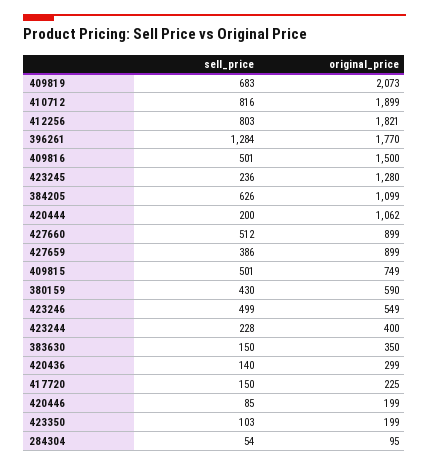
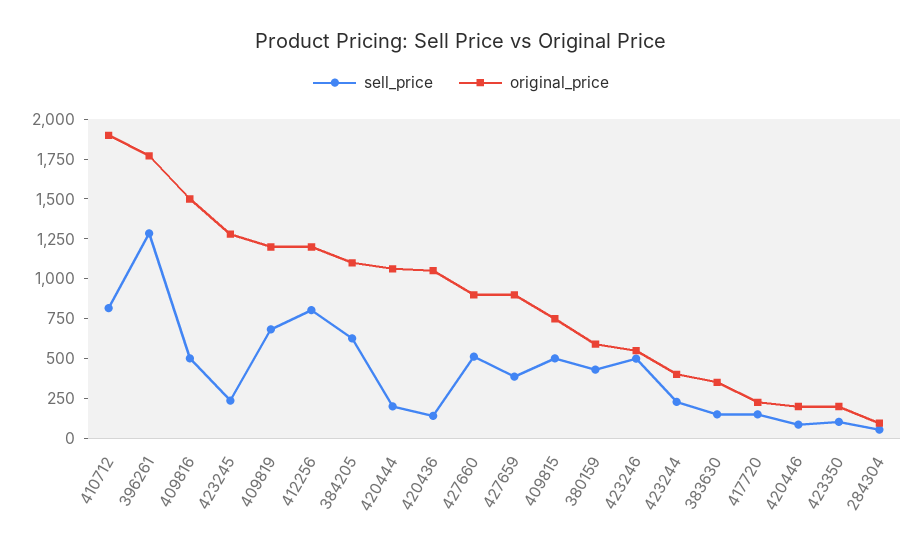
original_price, 409819: 2073 -> 1250
original_price, 412256: 1821 -> 1250
original_price, 420436: 299 -> 1000

